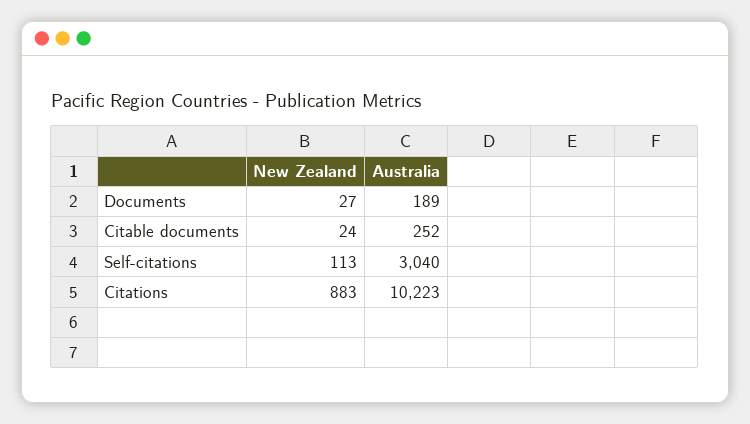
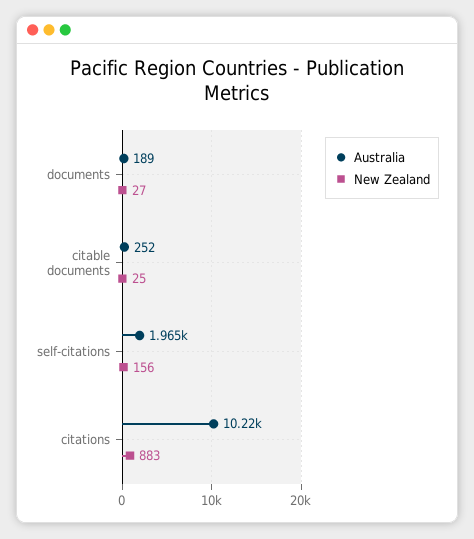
New Zealand, Citable documents: 24 -> 25
New Zealand, Self-citations: 113 -> 156
Australia, Self-citations: 3040 -> 1965

